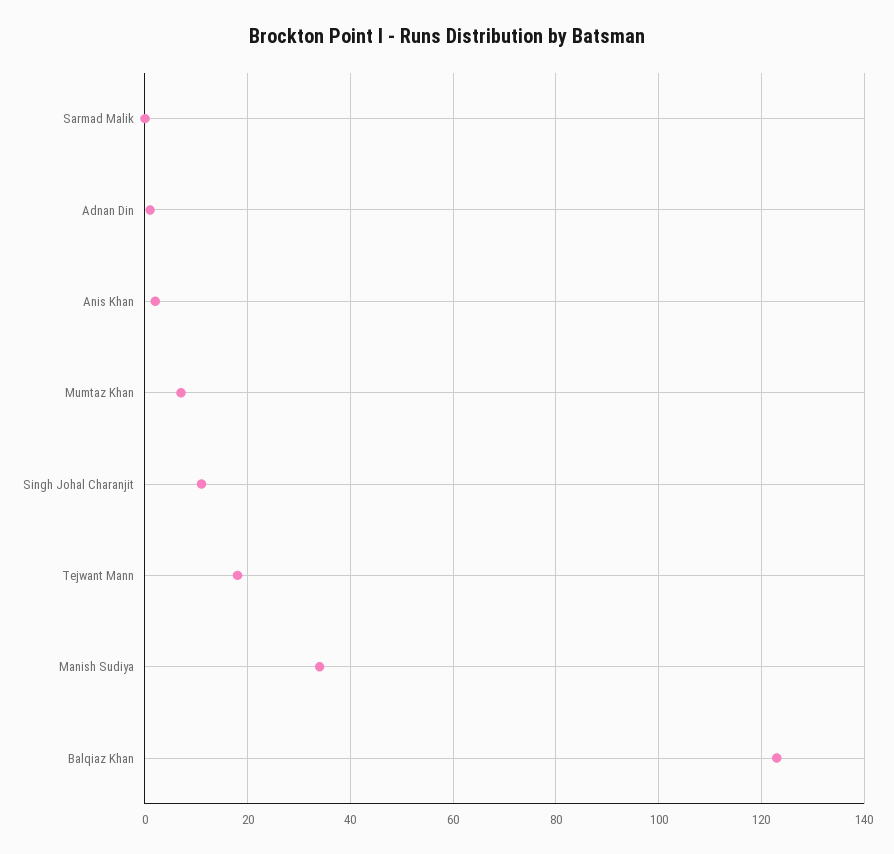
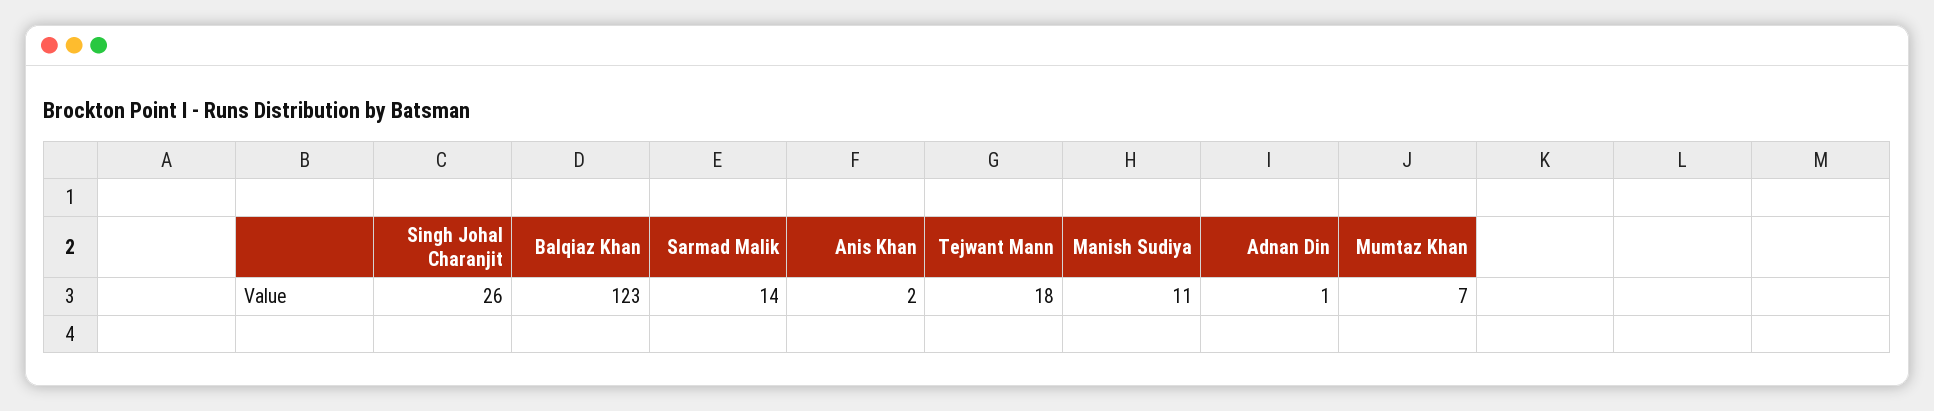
Sarmad Malik: 0 -> 14
Singh Johal Charanjit: 10 -> 26
Manish Sudiya: 35 -> 11

